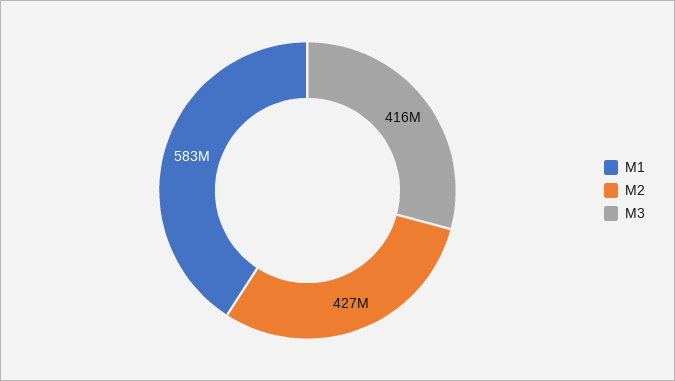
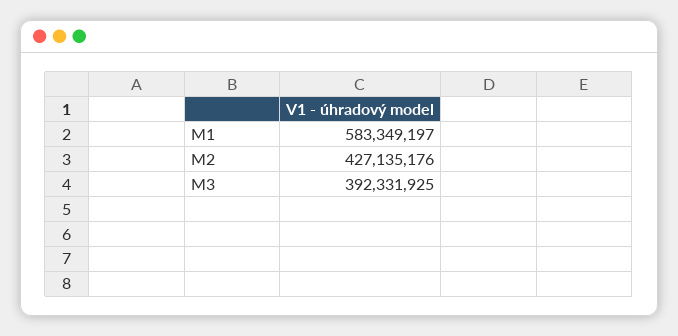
M3: 416000000 -> 392331925

